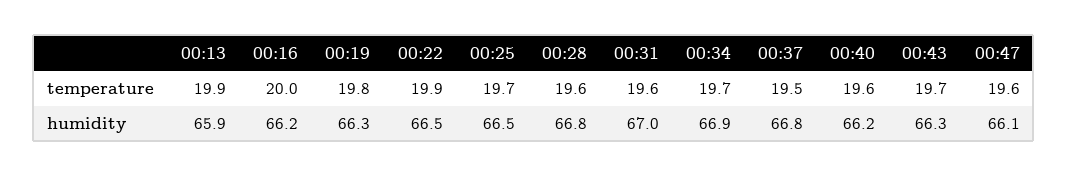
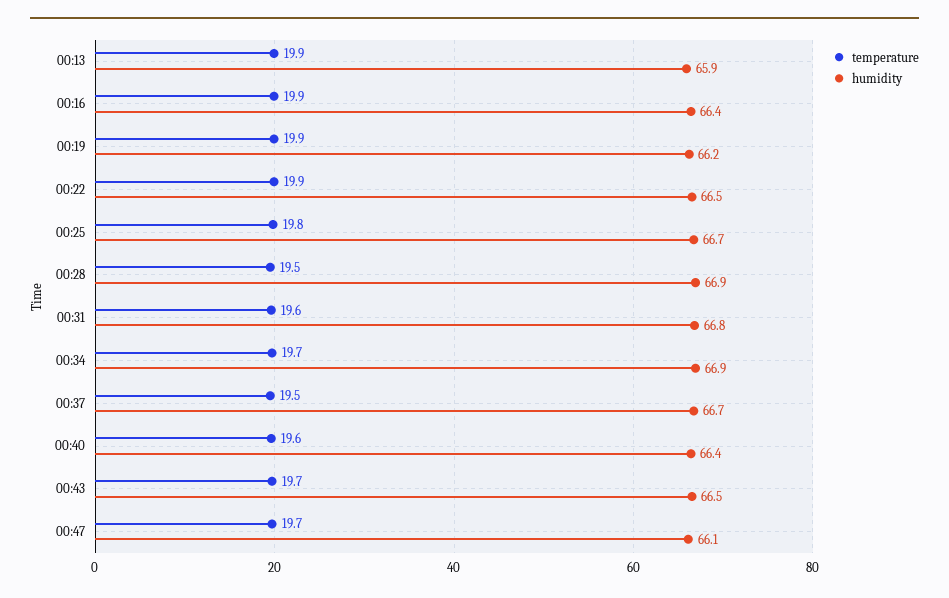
temperature, 00:16: 20 -> 19.9
temperature, 00:19: 19.8 -> 19.9
temperature, 00:25: 19.7 -> 19.8
temperature, 00:28: 19.6 -> 19.5
temperature, 00:47: 19.6 -> 19.7
humidity, 00:16: 66.2 -> 66.4
humidity, 00:19: 66.3 -> 66.2
humidity, 00:25: 66.5 -> 66.7
humidity, 00:28: 66.8 -> 66.9
humidity, 00:31: 67 -> 66.8
humidity, 00:37: 66.8 -> 66.7
humidity, 00:40: 66.2 -> 66.4
humidity, 00:43: 66.3 -> 66.5

